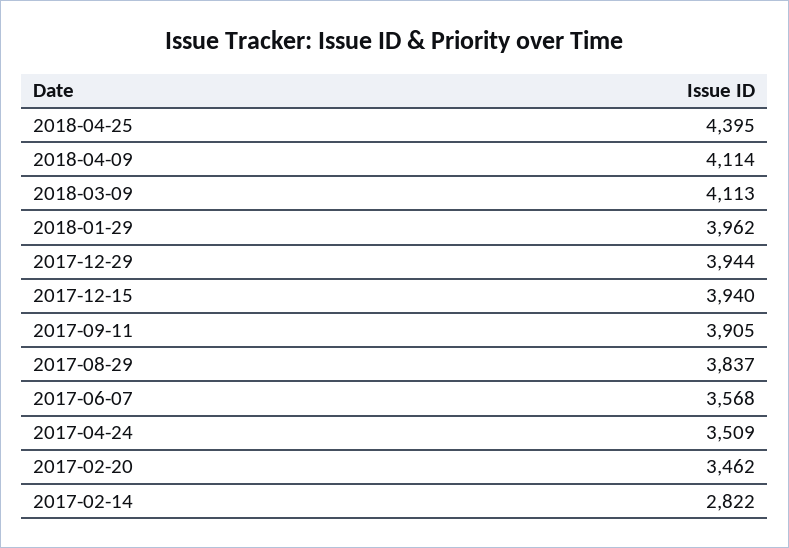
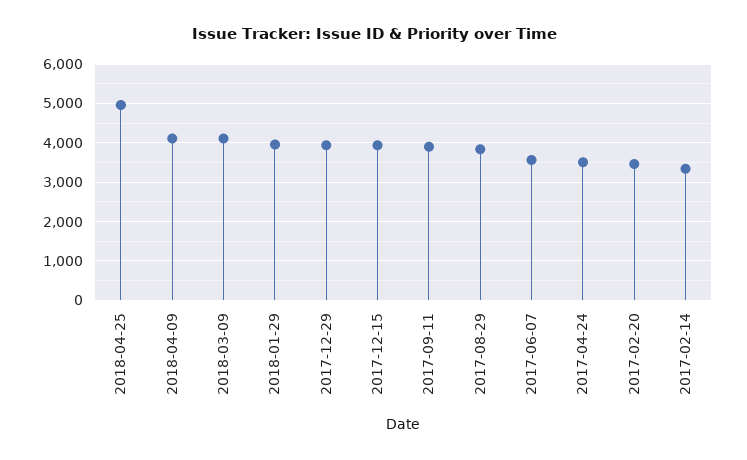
2018-04-25: 4395 -> 5000
2017-02-14: 2822 -> 3400

